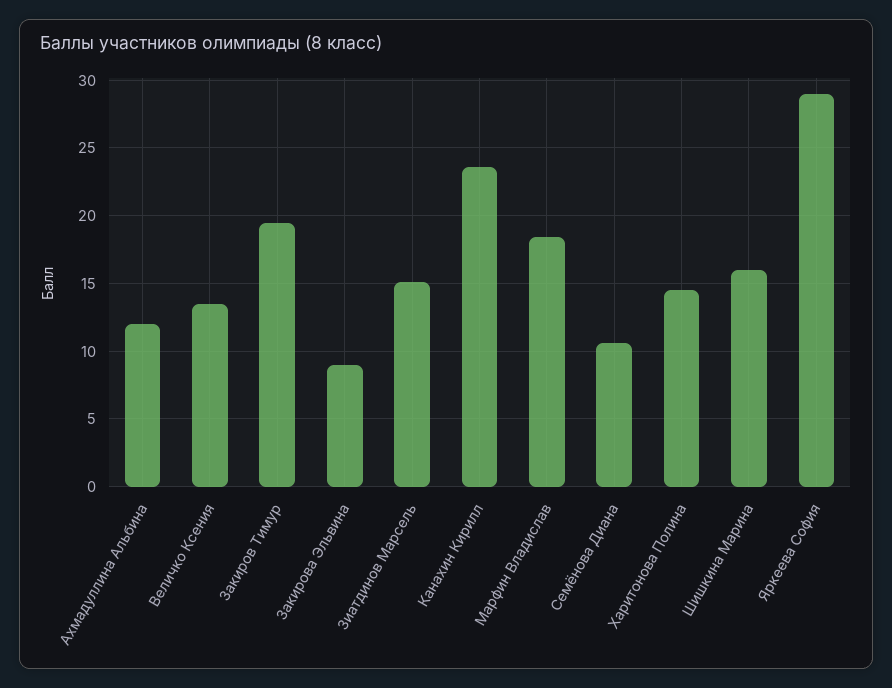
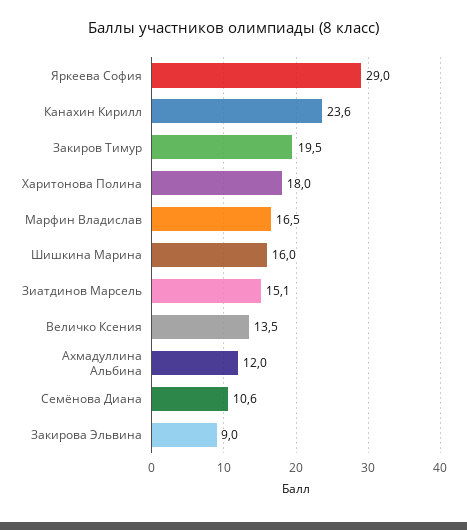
Марфин Владислав: 18.5 -> 16.5
Харитонова Полина: 14.5 -> 18

